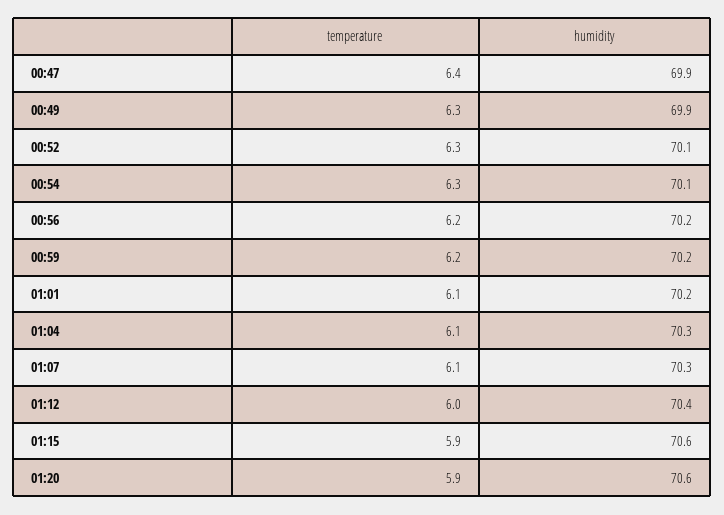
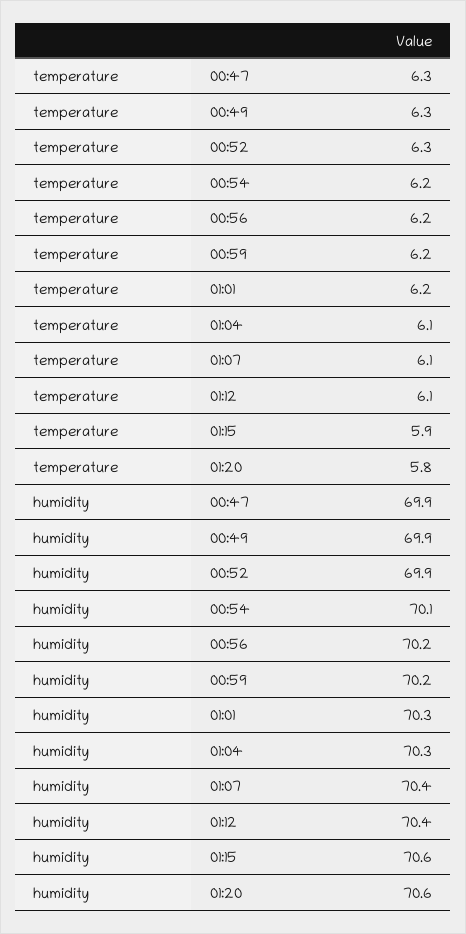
temperature, 00:47: 6.4 -> 6.3
humidity, 00:52: 70.1 -> 69.9
temperature, 00:54: 6.3 -> 6.2
temperature, 01:01: 6.1 -> 6.2
humidity, 01:01: 70.2 -> 70.3
humidity, 01:07: 70.3 -> 70.4
temperature, 01:12: 6 -> 6.1
temperature, 01:20: 5.9 -> 5.8

